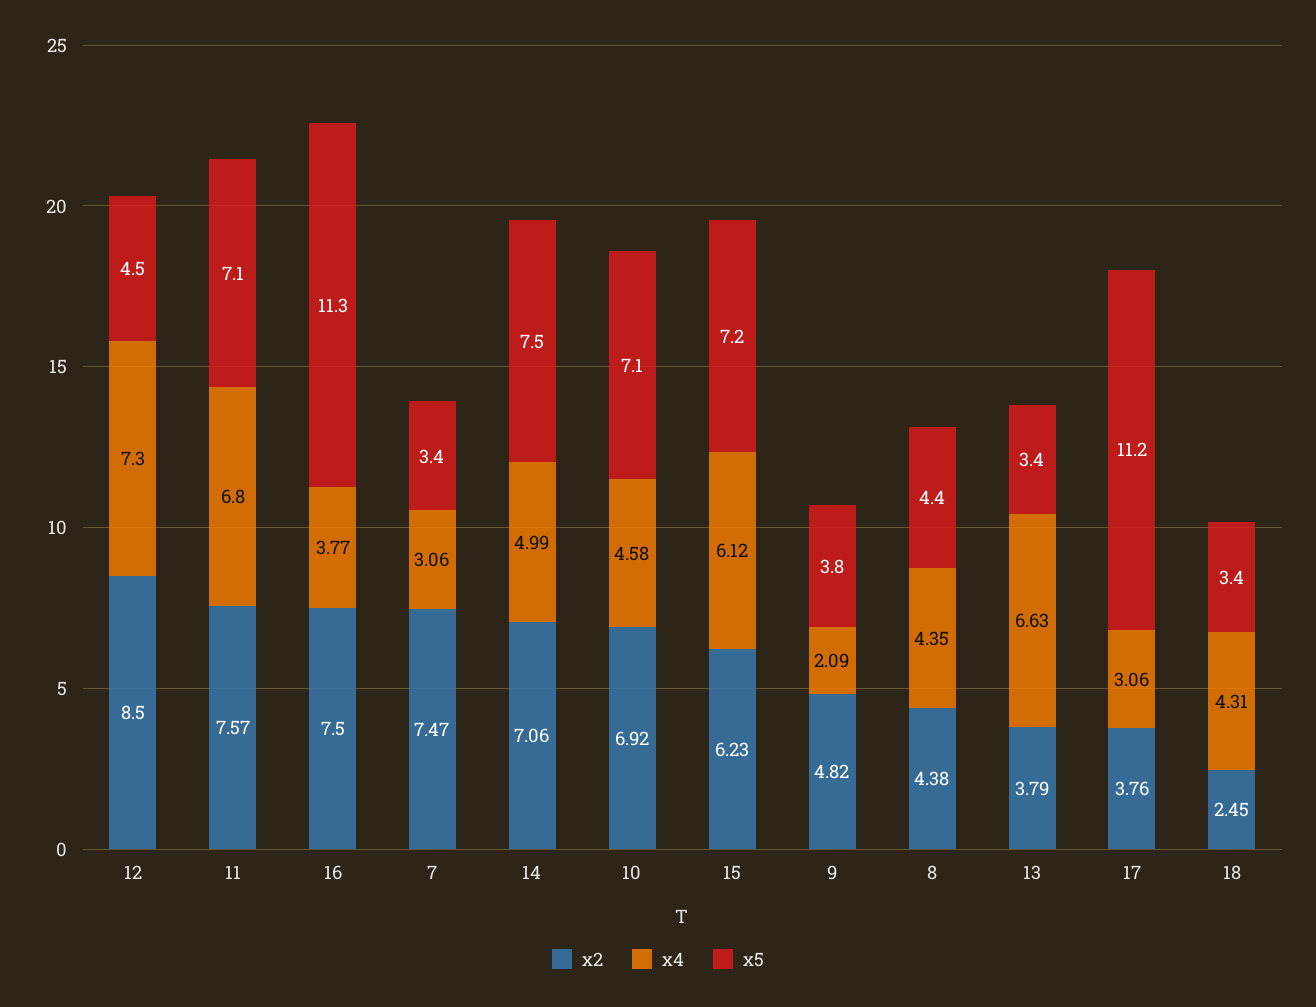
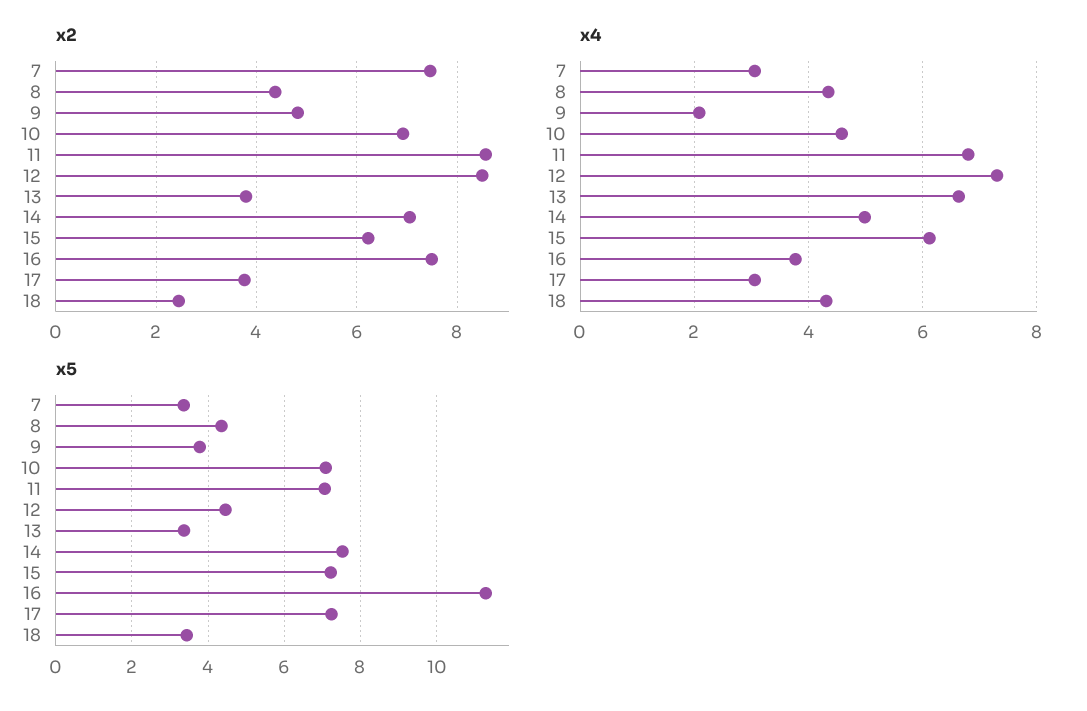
x2, 11: 7.57 -> 8.6
x5, 17: 11.2 -> 7.2

